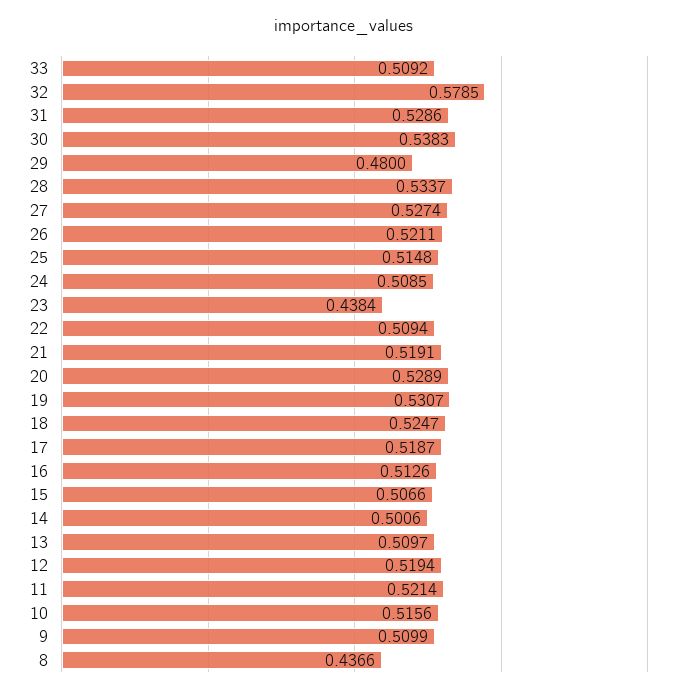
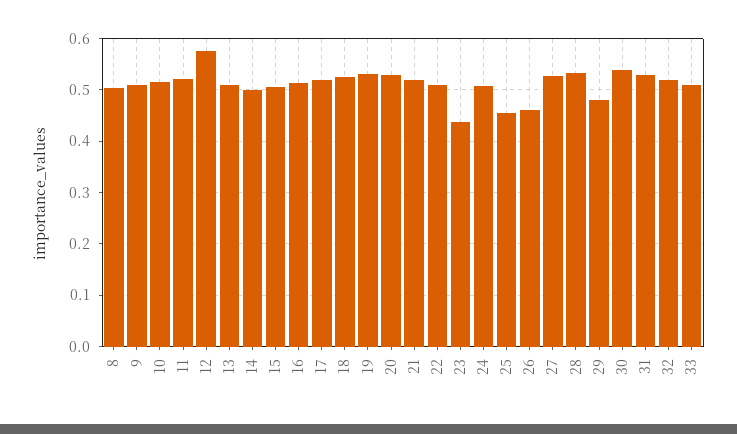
32: 0.5785 -> 0.52
26: 0.5211 -> 0.46
25: 0.5148 -> 0.46
12: 0.5194 -> 0.58
8: 0.4366 -> 0.5

